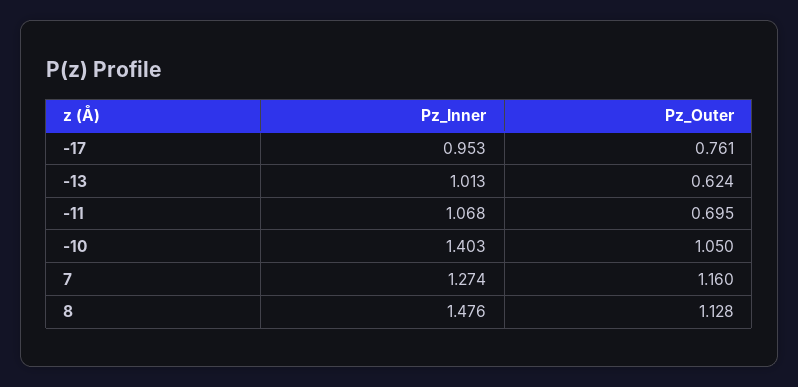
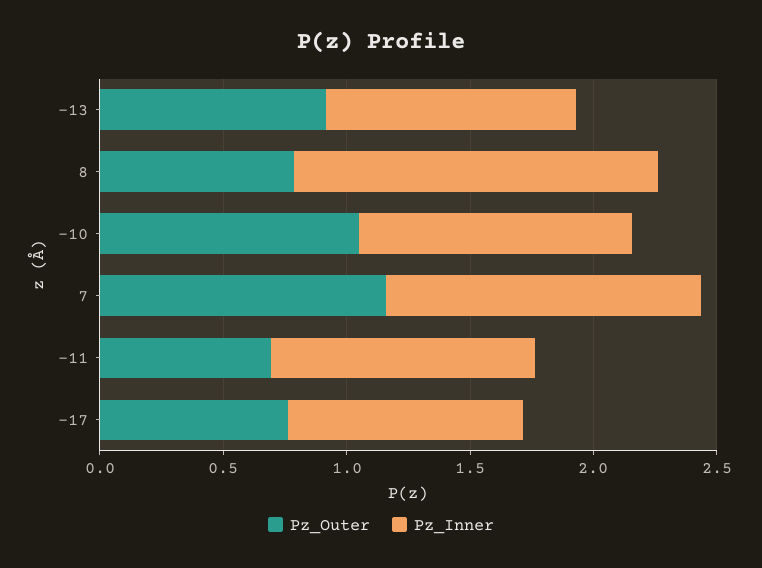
Pz_Outer, -13: 0.624 -> 0.9
Pz_Inner, -10: 1.403 -> 1.1
Pz_Outer, 8: 1.128 -> 0.8

